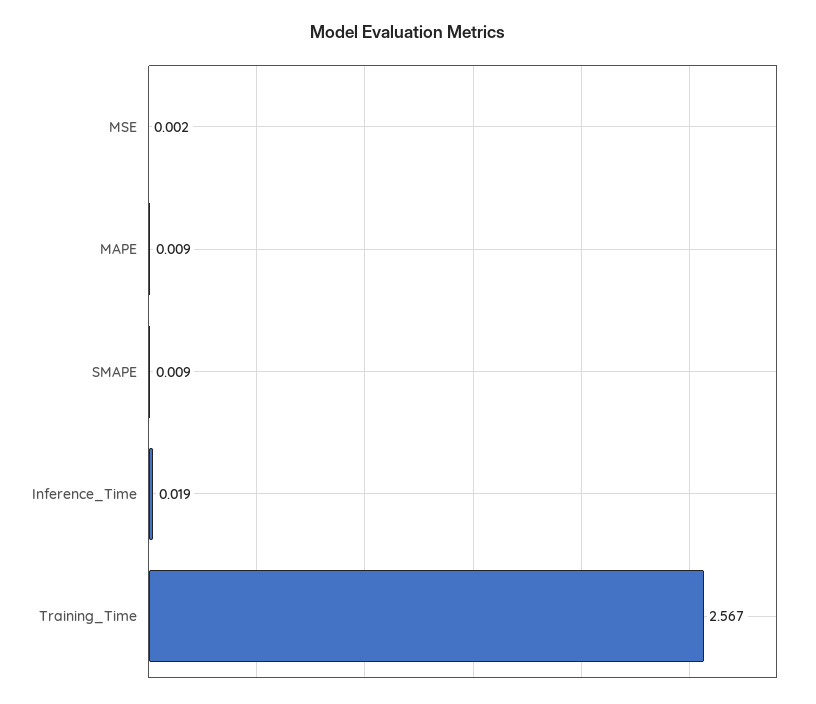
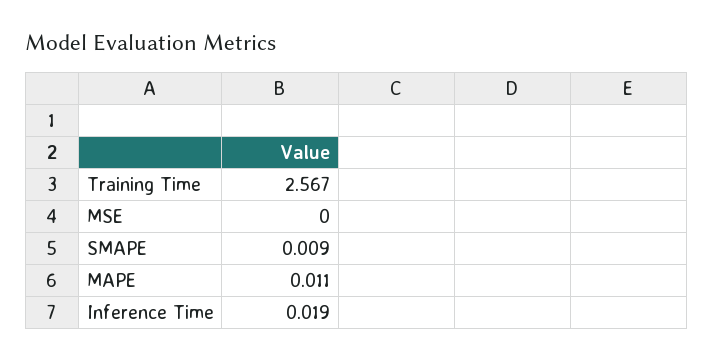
MSE: 0.002 -> 0
MAPE: 0.009 -> 0.011

